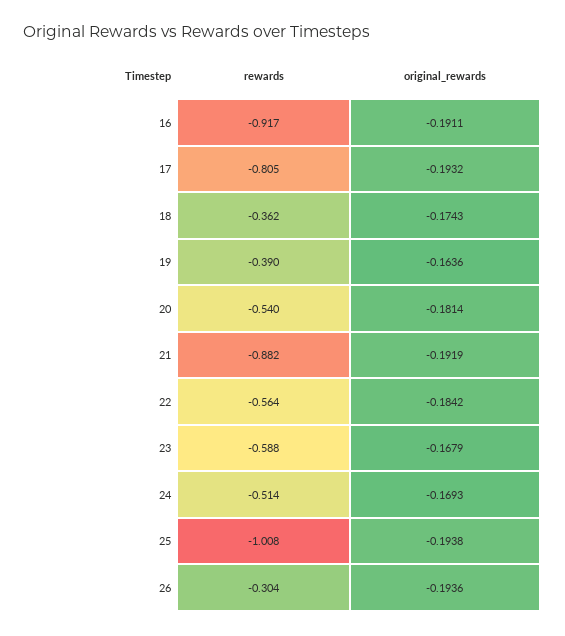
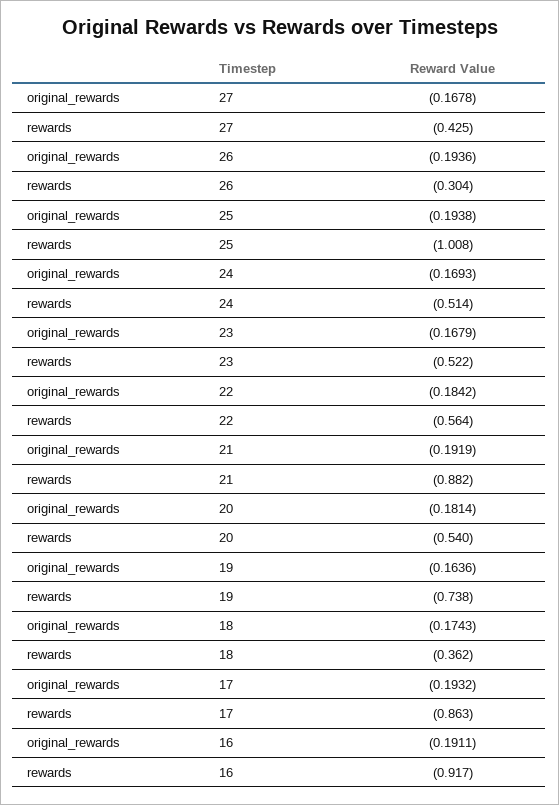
rewards, 17: -0.805 -> -0.863
rewards, 19: -0.39 -> -0.738
rewards, 23: -0.588 -> -0.522
original_rewards, 27: none -> -0.1678
rewards, 27: none -> -0.425

